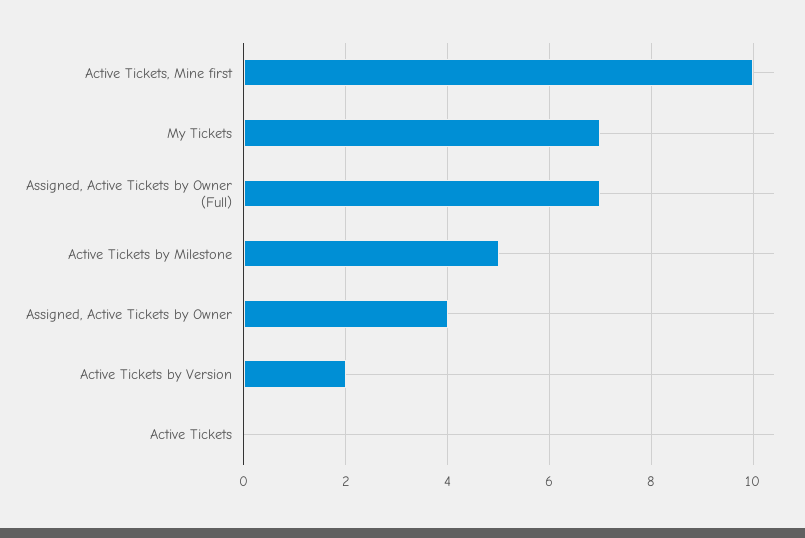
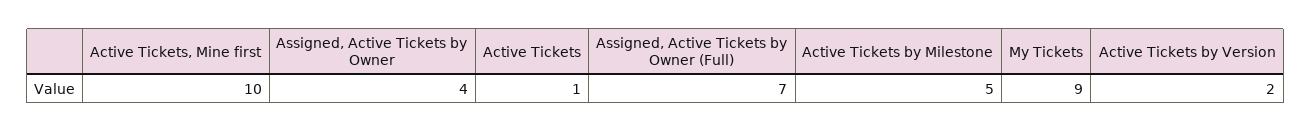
My Tickets: 7 -> 9
Active Tickets: 0 -> 1

